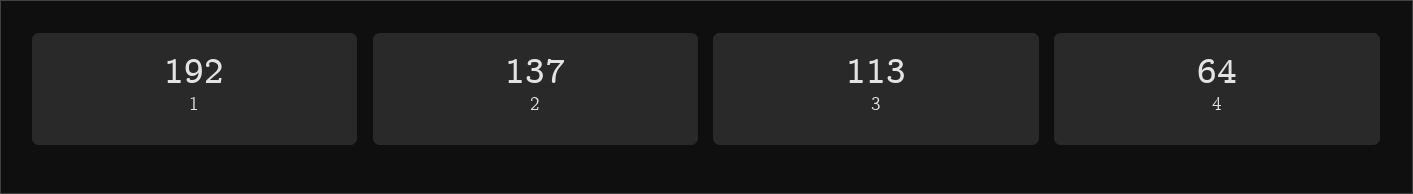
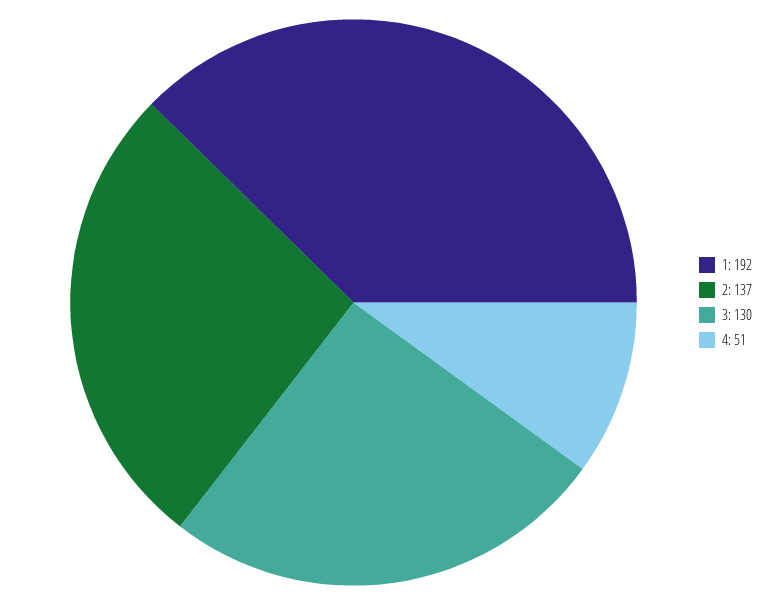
3: 113 -> 130
4: 64 -> 51

